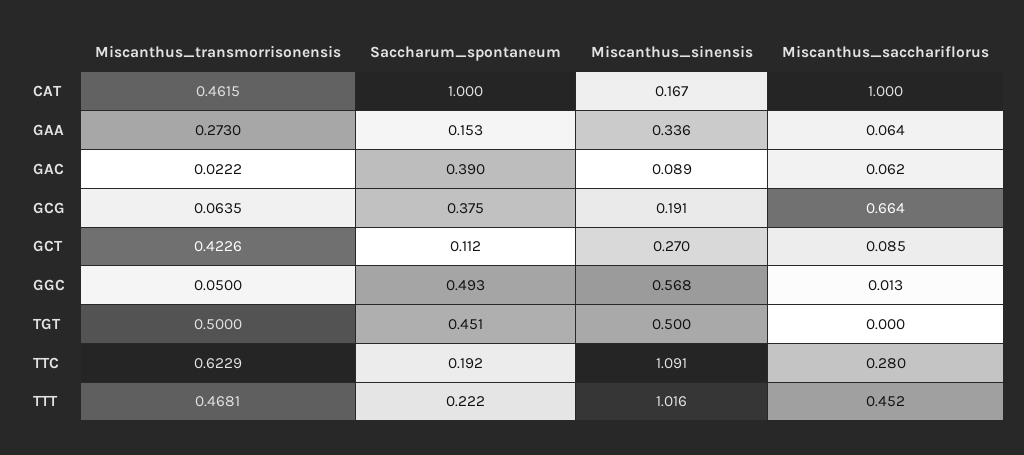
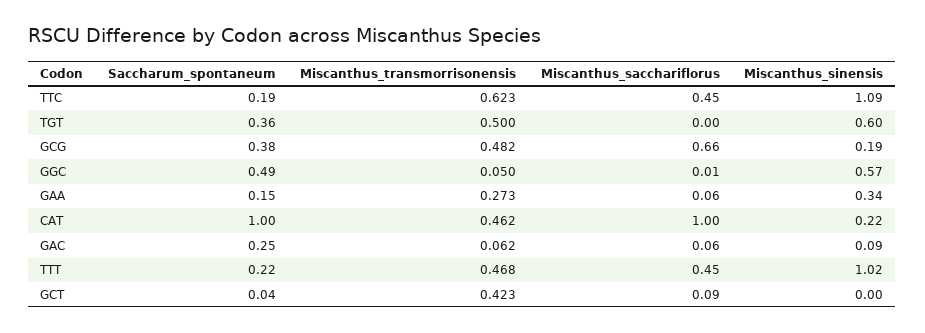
Miscanthus_sinensis, CAT: 0.167 -> 0.22
Miscanthus_transmorrisonensis, GAC: 0.0222 -> 0.062
Saccharum_spontaneum, GAC: 0.39 -> 0.25
Miscanthus_transmorrisonensis, GCG: 0.0635 -> 0.482
Saccharum_spontaneum, GCT: 0.112 -> 0.04
Miscanthus_sinensis, GCT: 0.27 -> 0
Saccharum_spontaneum, TGT: 0.451 -> 0.36
Miscanthus_sinensis, TGT: 0.5 -> 0.6
Miscanthus_sacchariflorus, TTC: 0.28 -> 0.45

